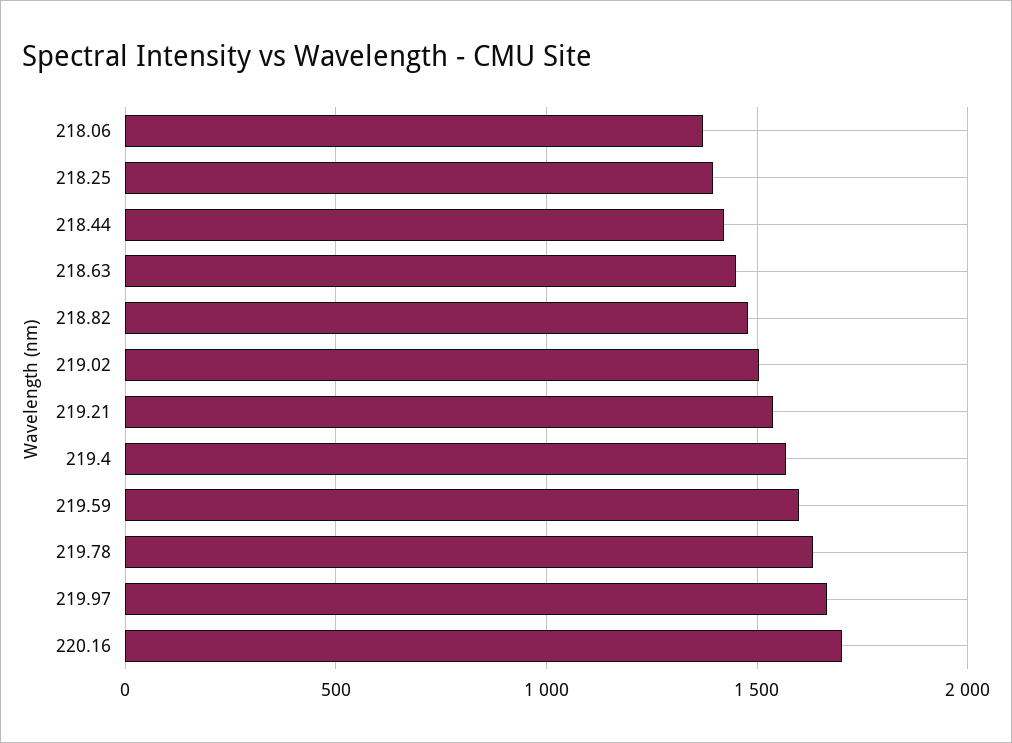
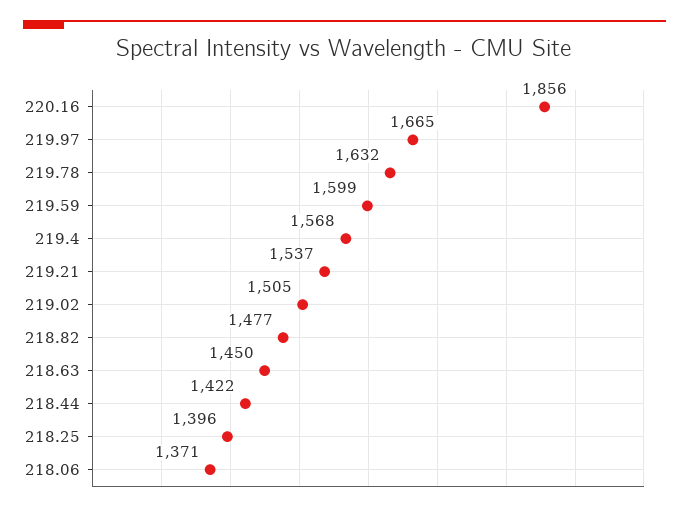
220.16: 1700 -> 1856

